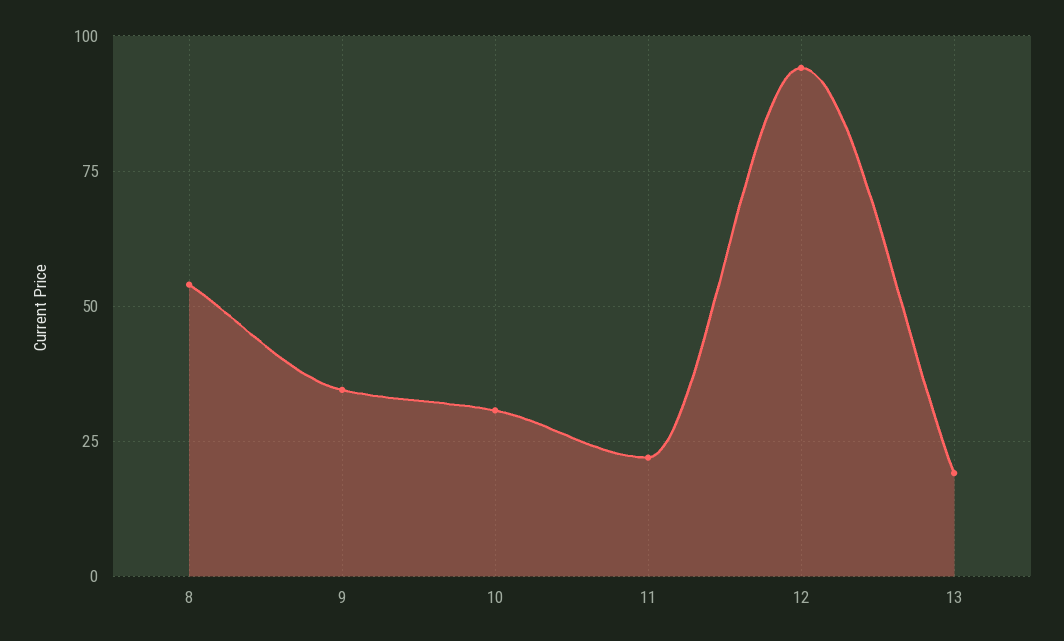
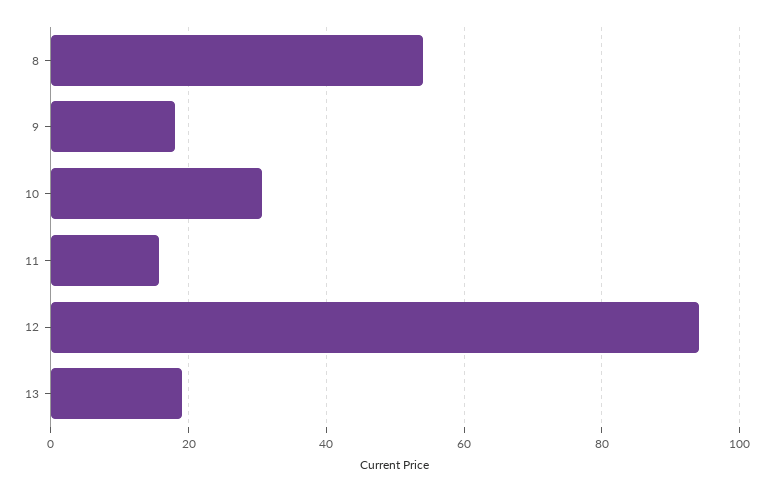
9: 35 -> 18
11: 22.5 -> 16

